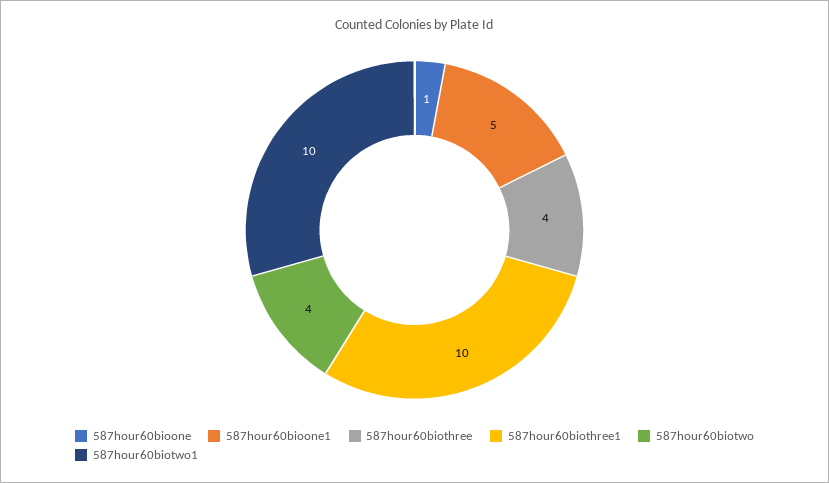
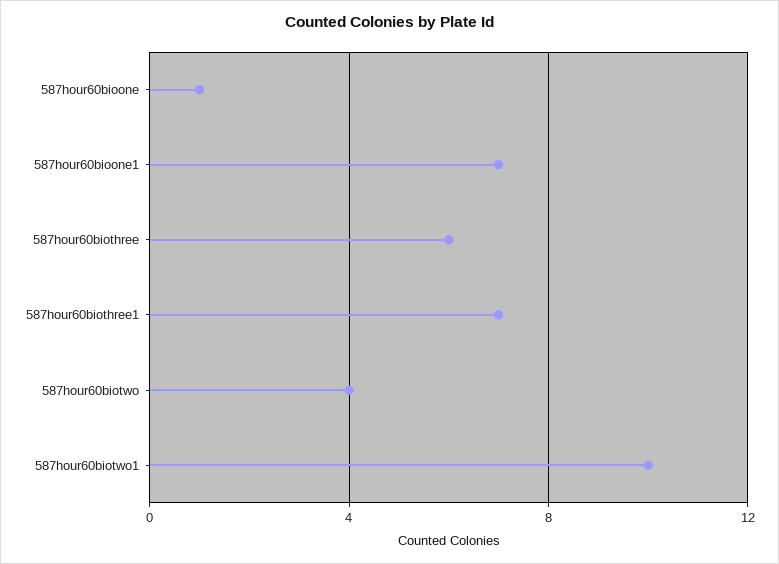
587hour60bioone1: 5 -> 7
587hour60biothree: 4 -> 6
587hour60biothree1: 10 -> 7

